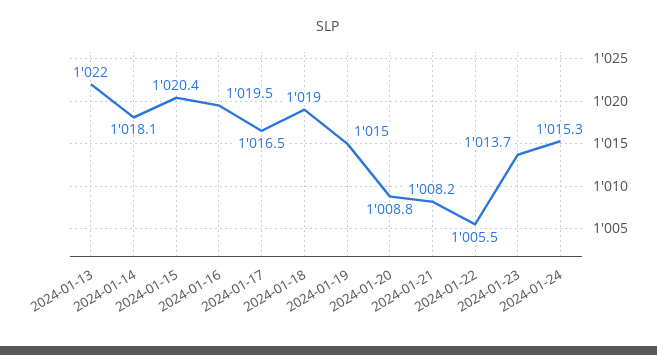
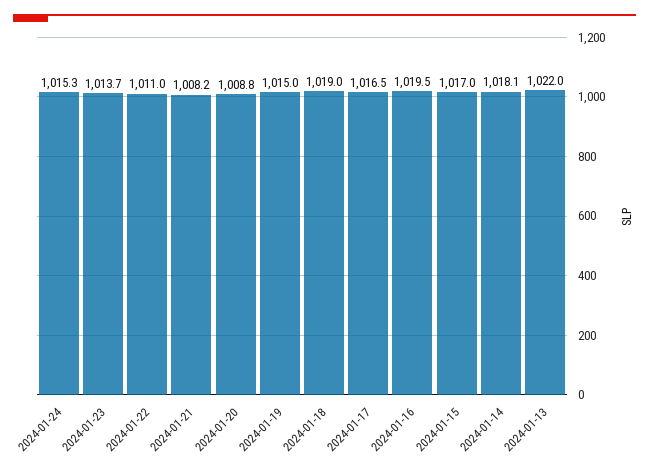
2024-01-15: 1020.4 -> 1017
2024-01-22: 1005.5 -> 1011

